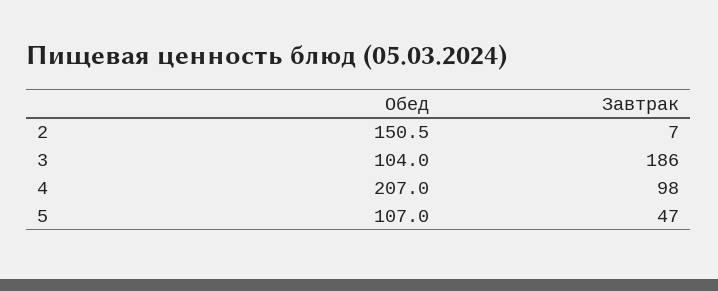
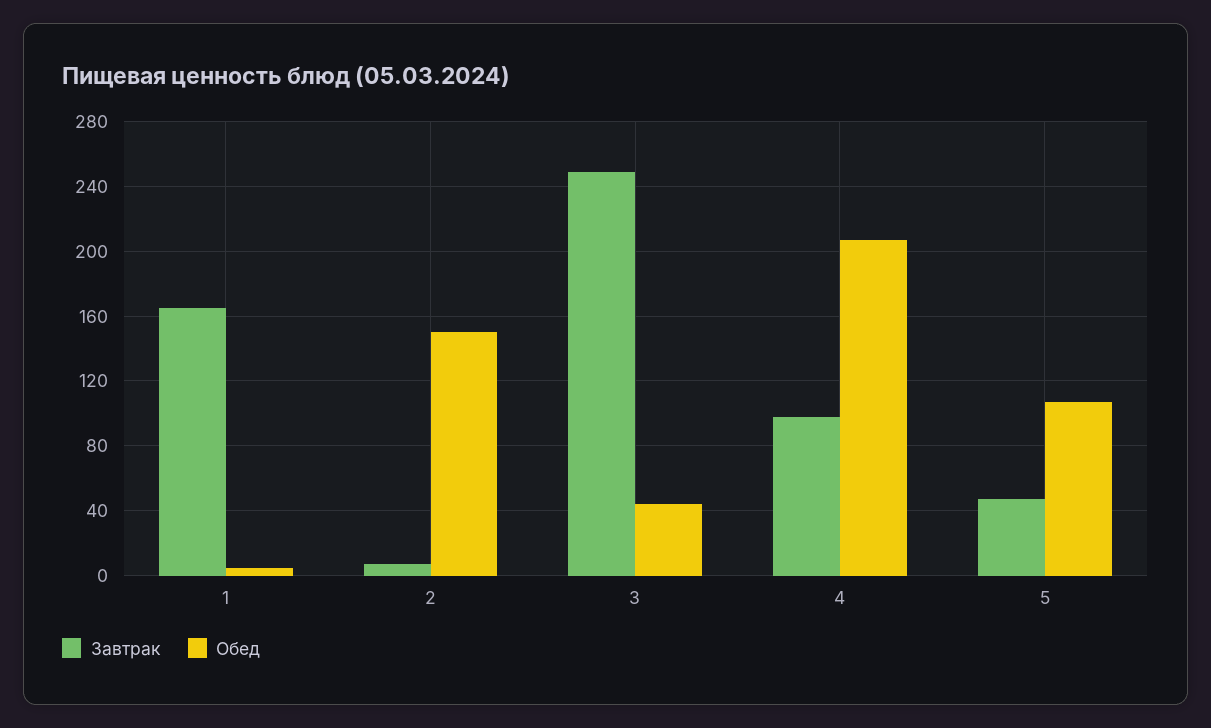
Обед, 3: 104 -> 45
Завтрак, 3: 186 -> 250
Завтрак, 1: none -> 165
Обед, 1: none -> 5

